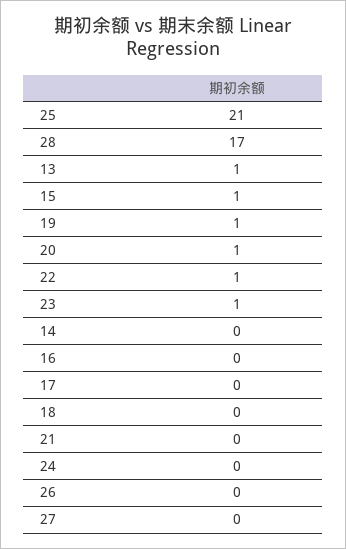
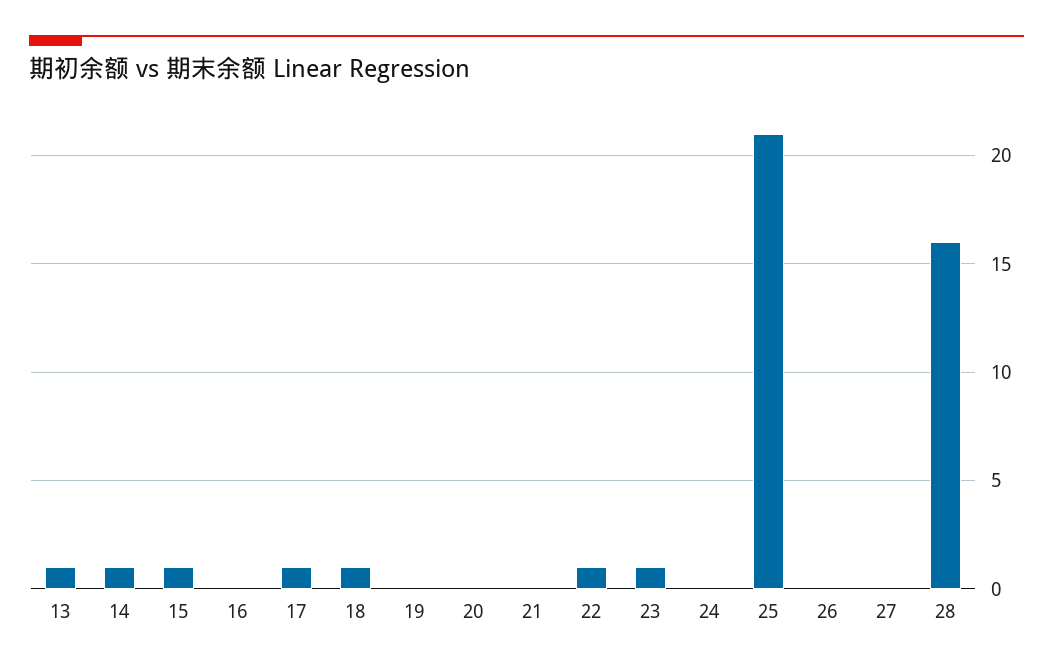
28: 17 -> 16
19: 1 -> 0
20: 1 -> 0
14: 0 -> 1
17: 0 -> 1
18: 0 -> 1

